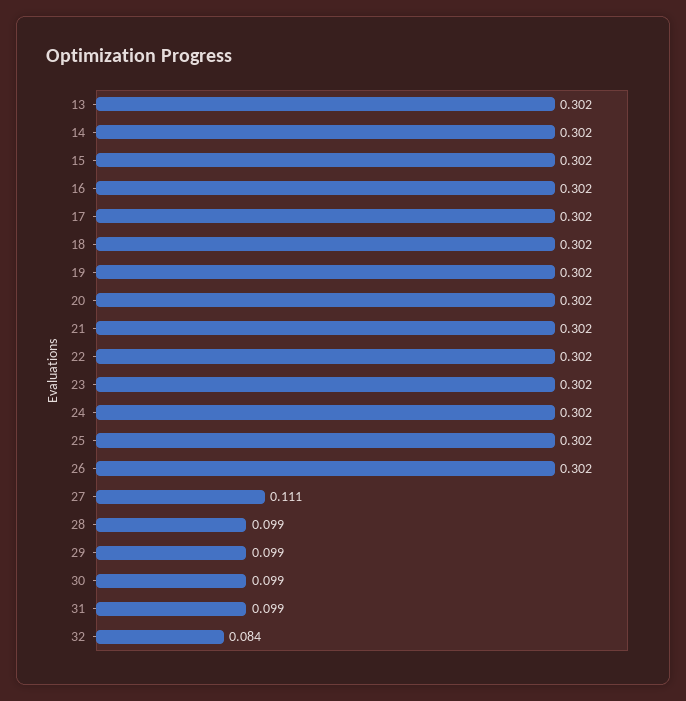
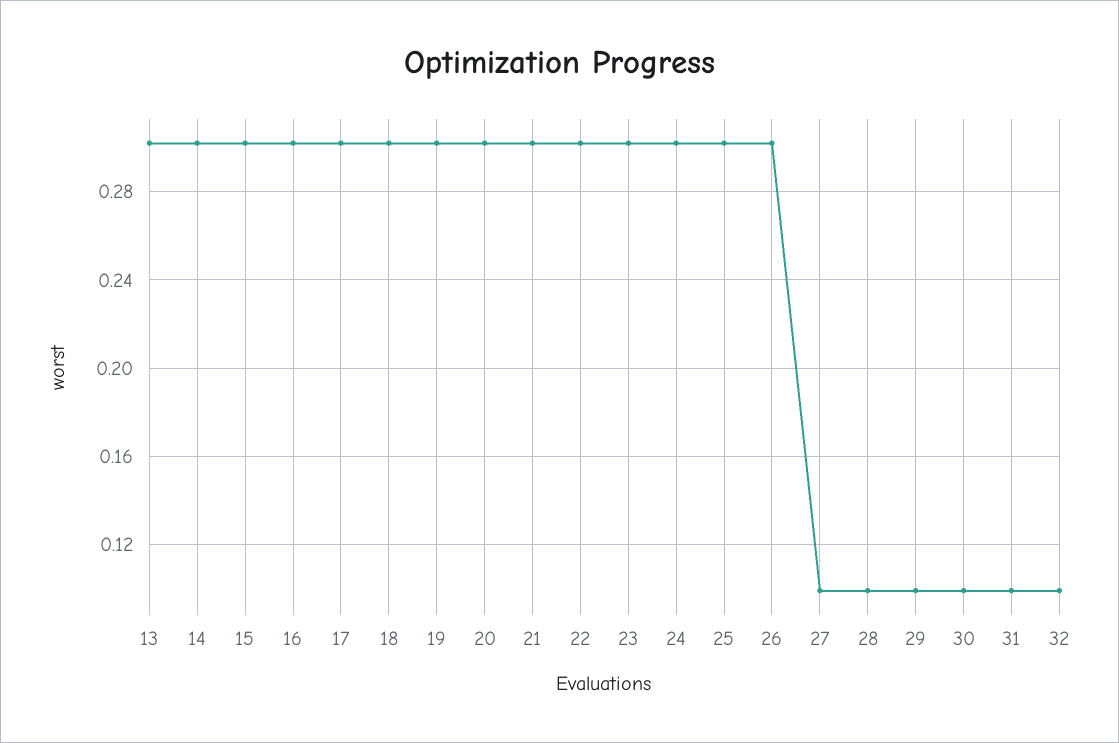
27: 0.111 -> 0.1
32: 0.084 -> 0.1

